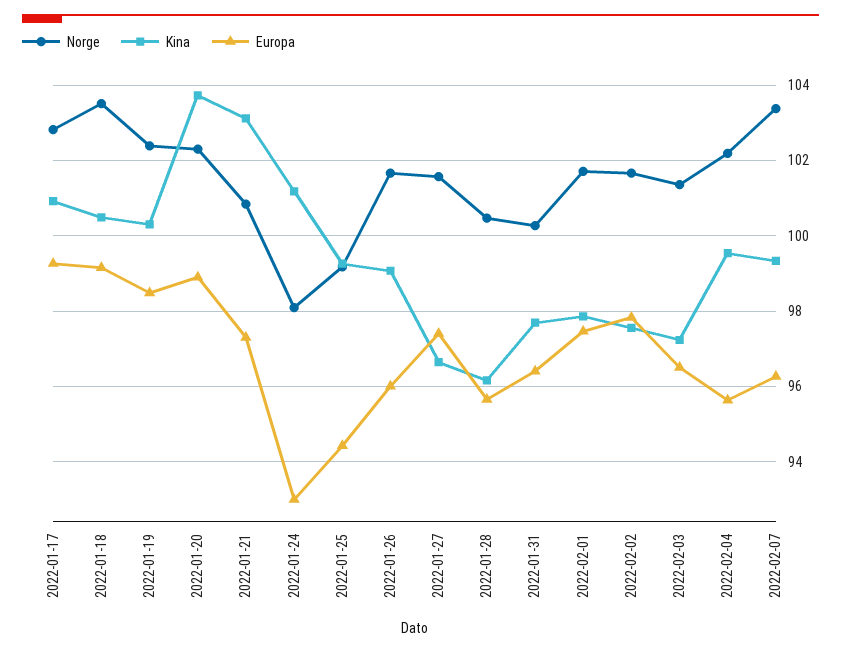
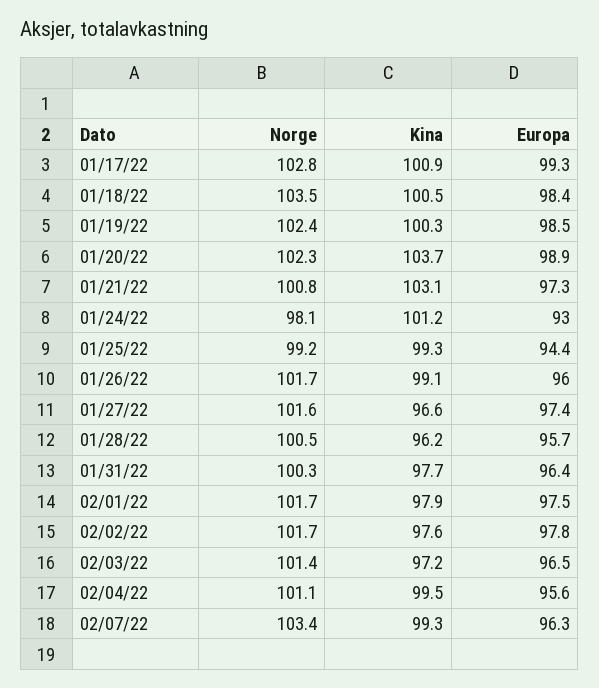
Europa, 2022-01-18: 99.2 -> 98.4
Norge, 2022-02-04: 102.2 -> 101.1

